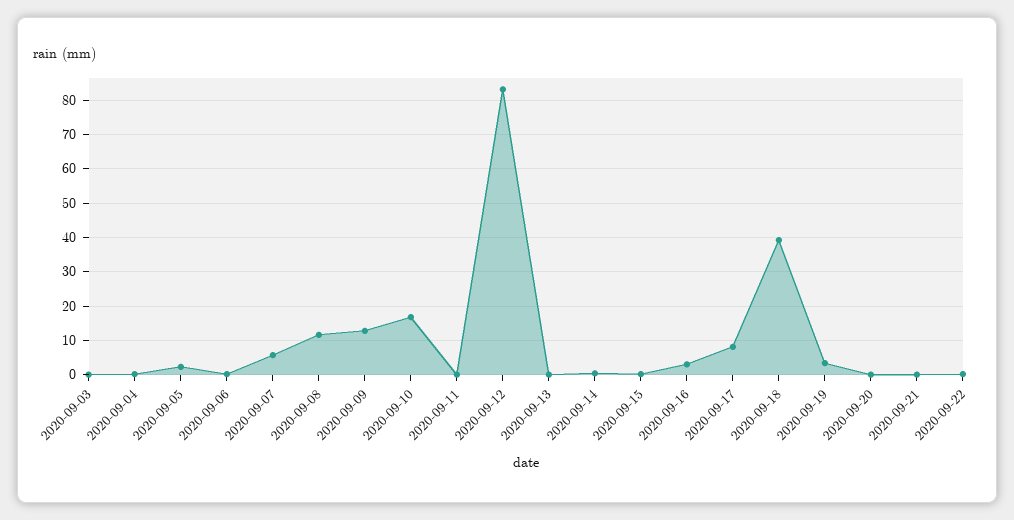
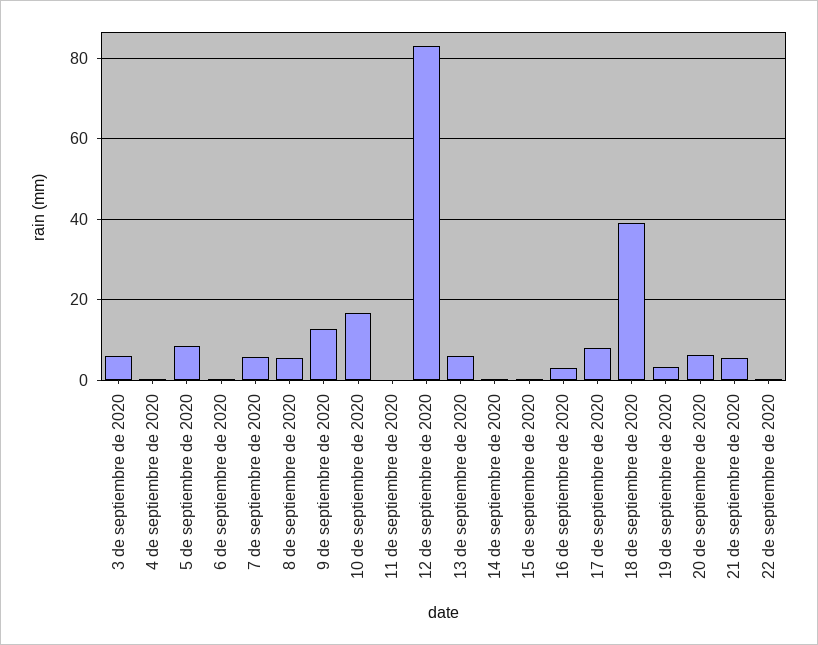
2020-09-03: 0 -> 6
2020-09-05: 2 -> 8
2020-09-08: 12 -> 6
2020-09-13: 0 -> 6
2020-09-20: 0 -> 6
2020-09-21: 0 -> 6

